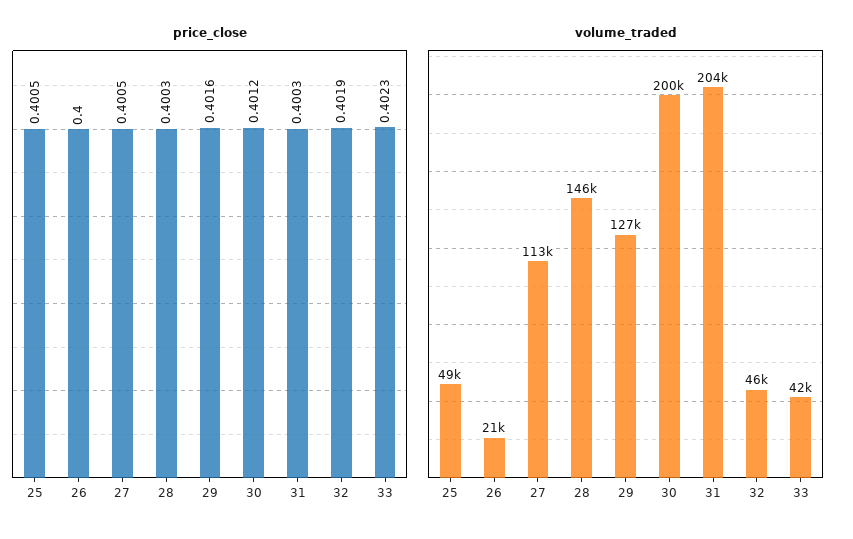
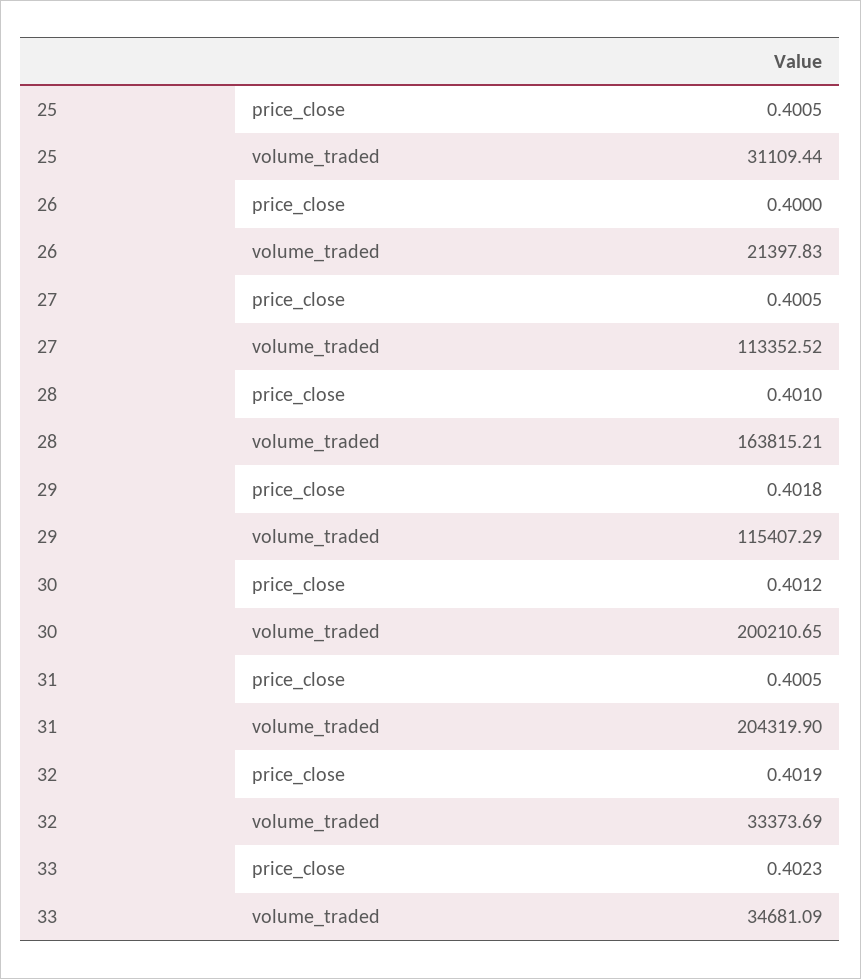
price_close, 28: 0.4003 -> 0.401
price_close, 29: 0.4016 -> 0.4018
price_close, 31: 0.4003 -> 0.4005
volume_traded, 25: 49000 -> 31109.44
volume_traded, 28: 146000 -> 163815.21
volume_traded, 29: 127000 -> 115407.29
volume_traded, 32: 46000 -> 33373.69
volume_traded, 33: 42000 -> 34681.09

